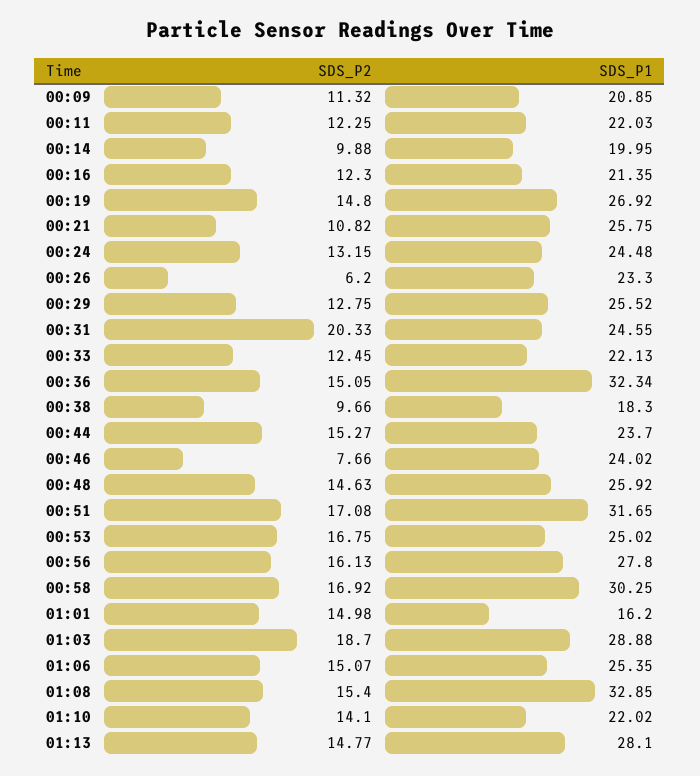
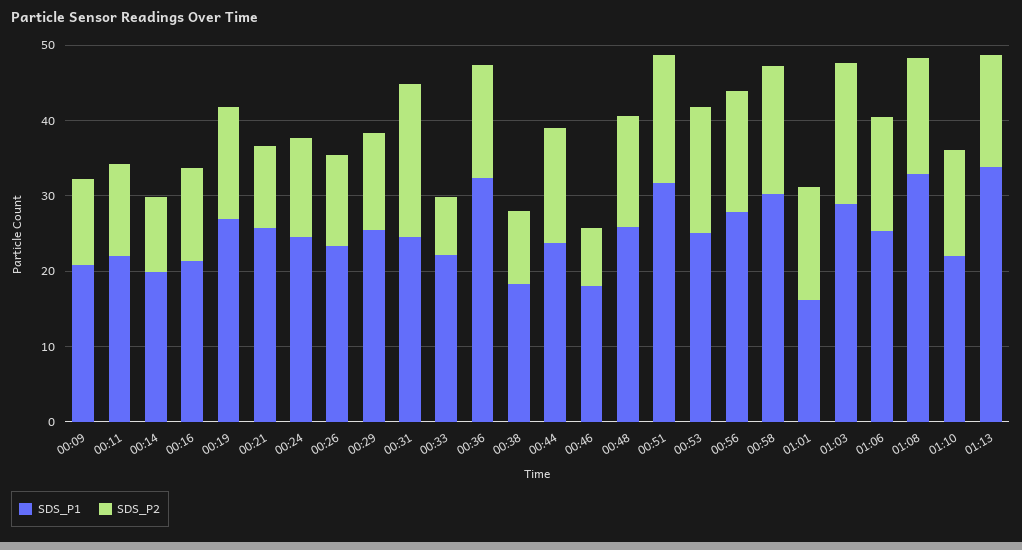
SDS_P2, 00:26: 6.2 -> 12
SDS_P2, 00:33: 12.45 -> 8
SDS_P1, 00:46: 24.02 -> 18
SDS_P1, 01:13: 28.1 -> 34

